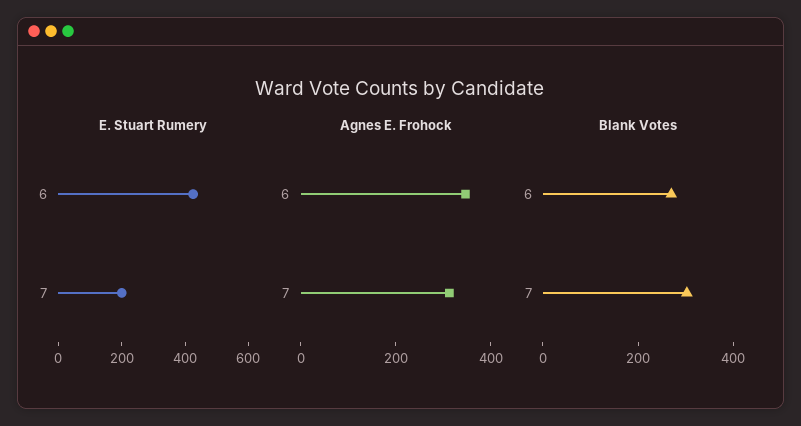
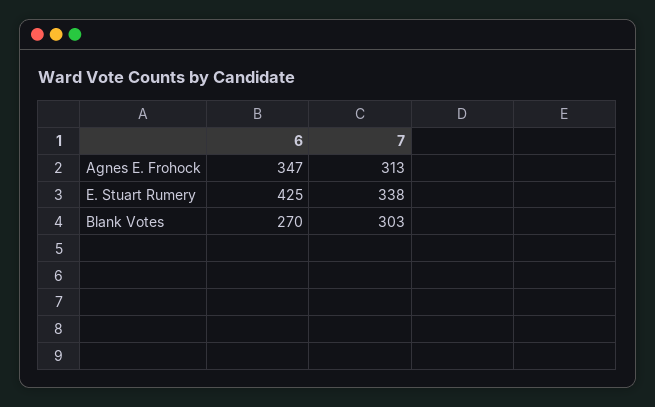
E. Stuart Rumery, 7: 200 -> 338

